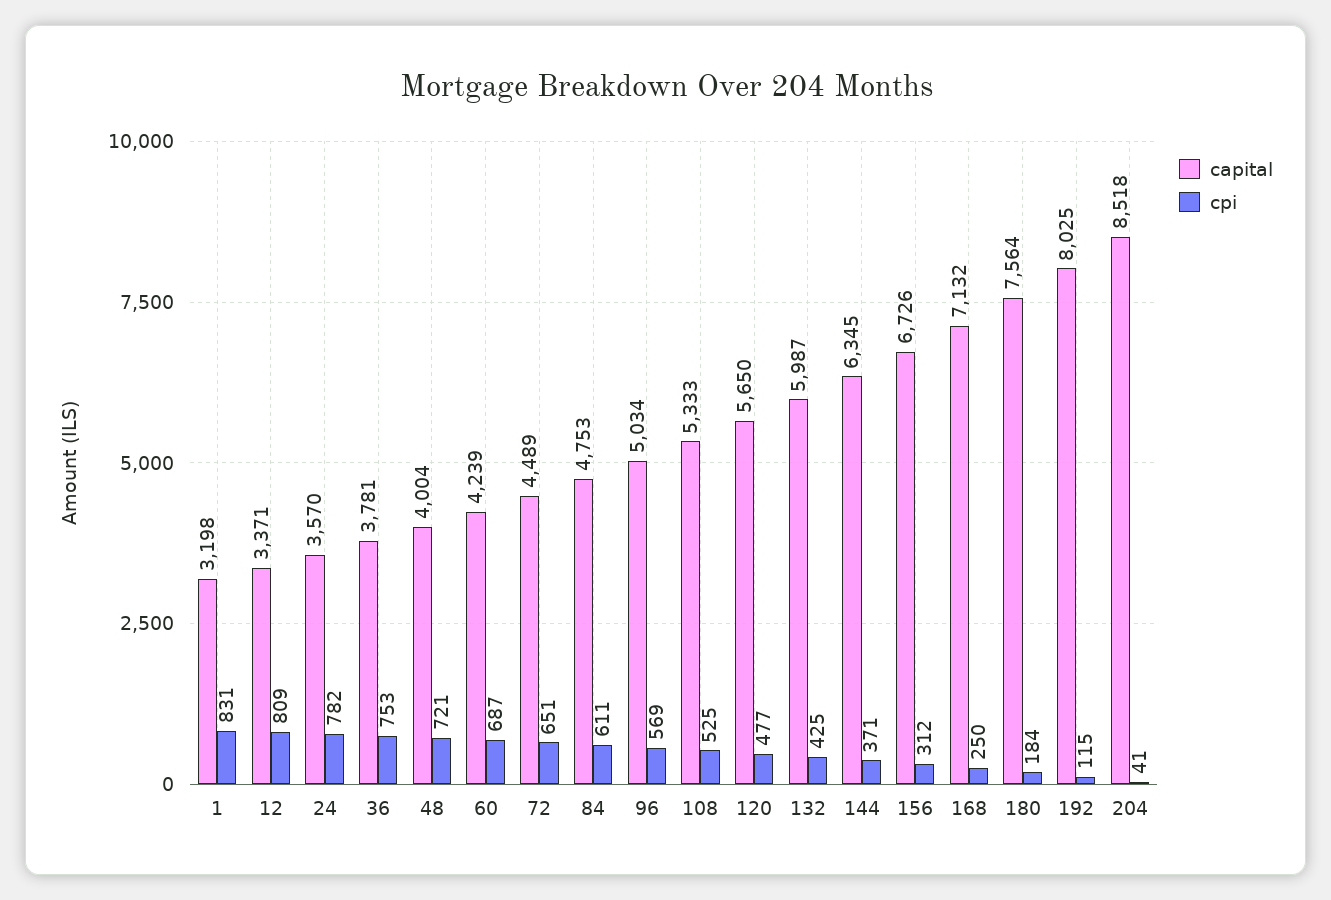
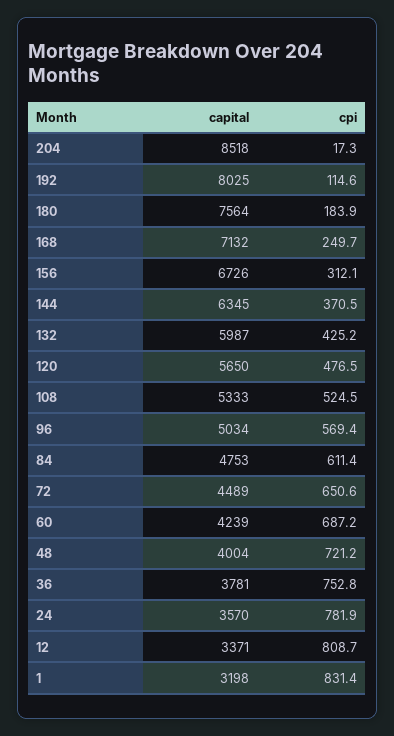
cpi, 204: 41 -> 17.3

